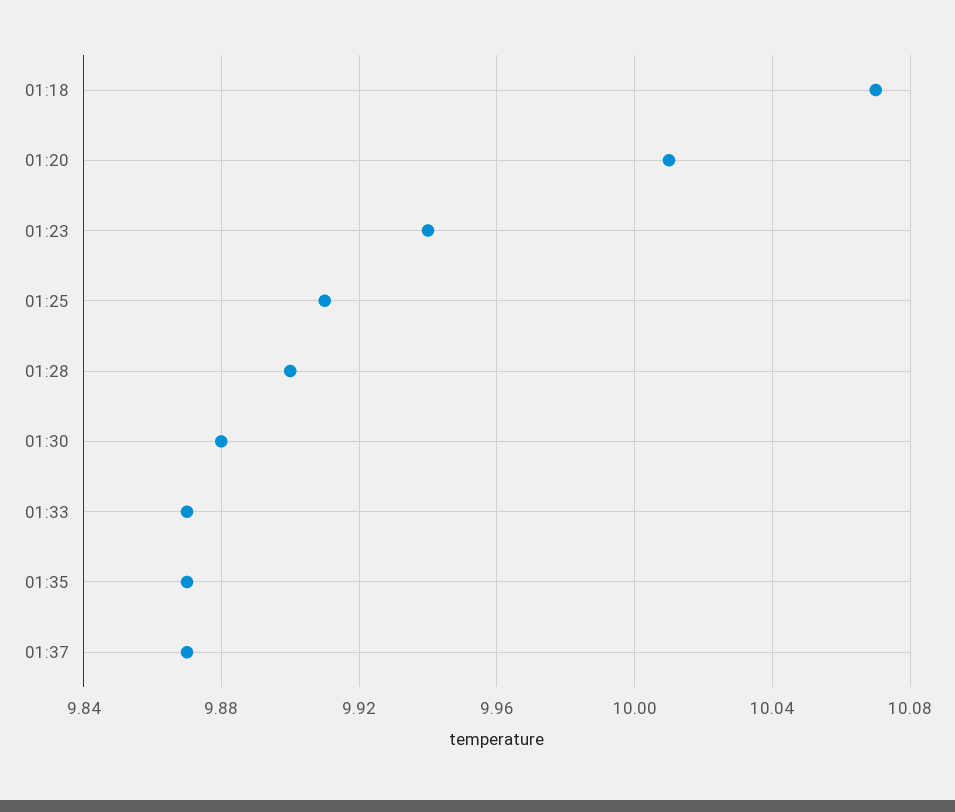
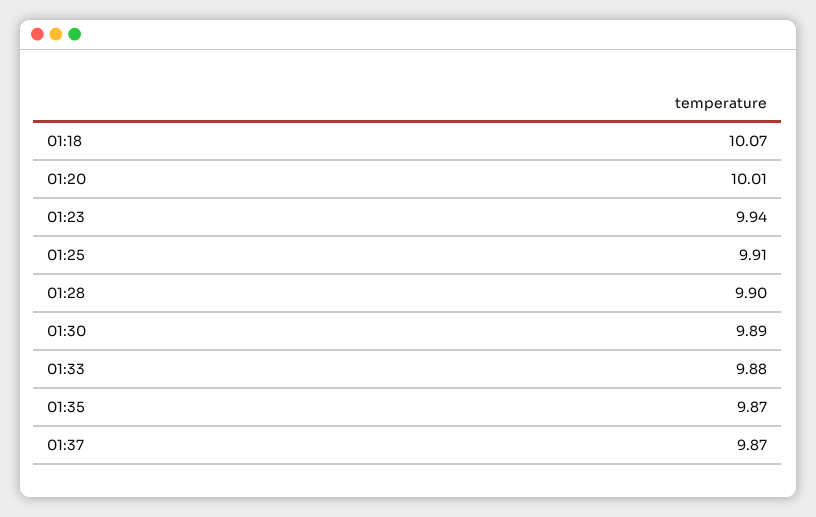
01:30: 9.88 -> 9.89
01:33: 9.87 -> 9.88

